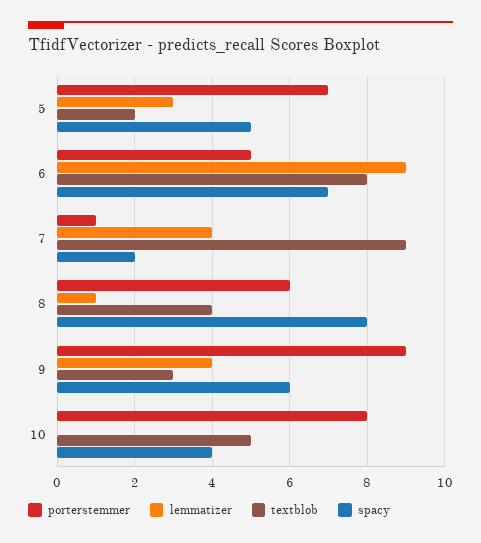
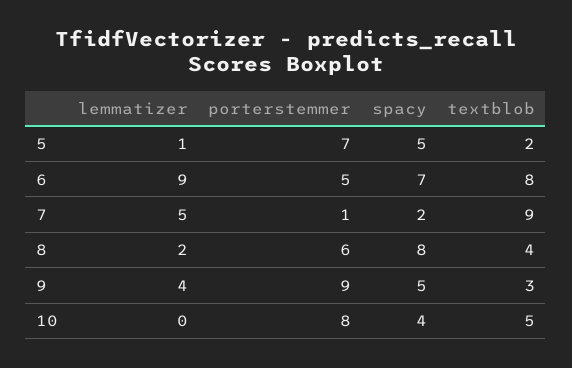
lemmatizer, 5: 3 -> 1
lemmatizer, 7: 4 -> 5
lemmatizer, 8: 1 -> 2
spacy, 9: 6 -> 5

